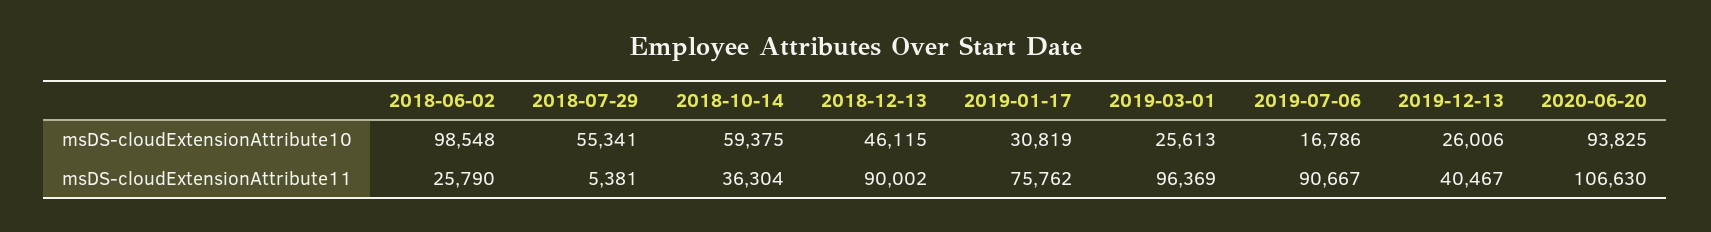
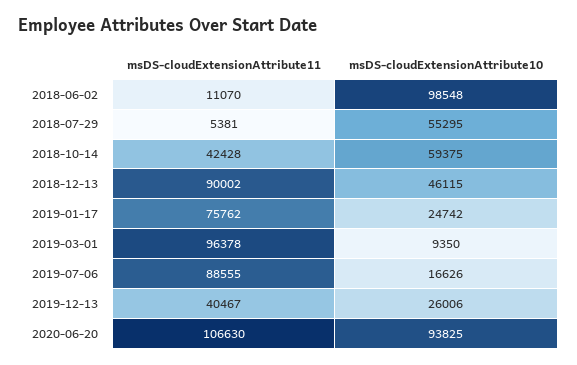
2018-07-29, msDS-cloudExtensionAttribute10: 55341 -> 55295
2019-01-17, msDS-cloudExtensionAttribute10: 30819 -> 24742
2019-03-01, msDS-cloudExtensionAttribute10: 25613 -> 9350
2019-07-06, msDS-cloudExtensionAttribute10: 16786 -> 16626
2018-06-02, msDS-cloudExtensionAttribute11: 25790 -> 11070
2018-10-14, msDS-cloudExtensionAttribute11: 36304 -> 42428
2019-03-01, msDS-cloudExtensionAttribute11: 96369 -> 96378
2019-07-06, msDS-cloudExtensionAttribute11: 90667 -> 88555

